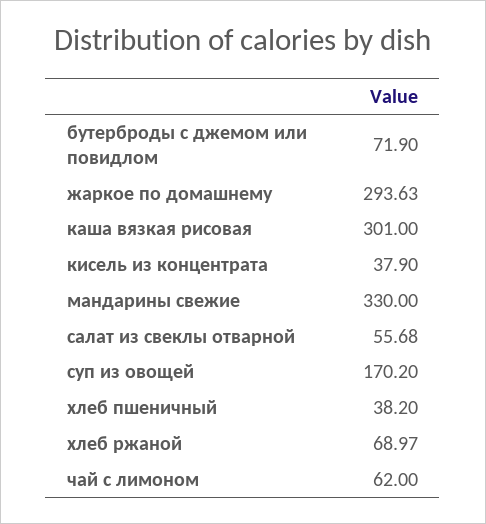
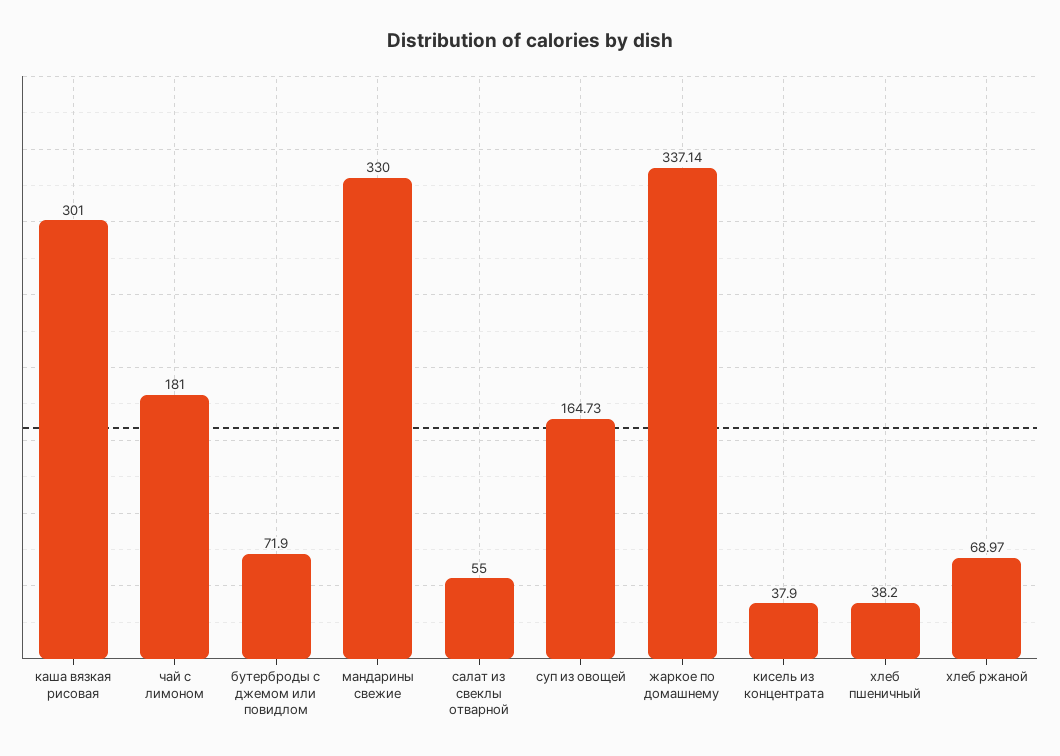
жаркое по домашнему: 293.63 -> 337.14
салат из свеклы отварной: 55.68 -> 55
суп из овощей: 170.2 -> 164.73
чай с лимоном: 62 -> 181

